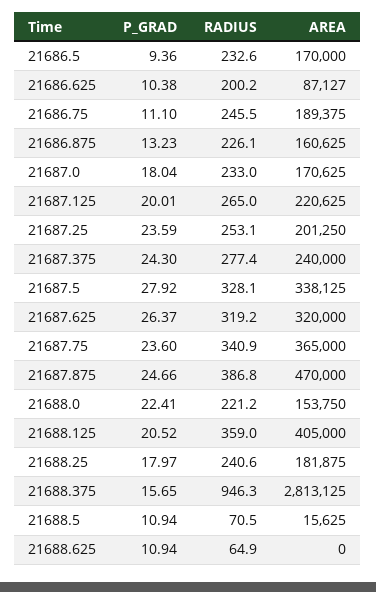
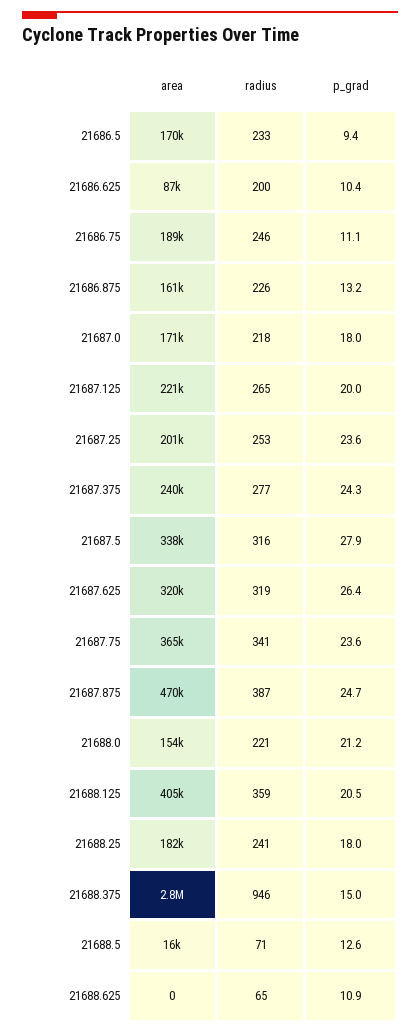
RADIUS, 21687.0: 233 -> 218
RADIUS, 21687.5: 328.1 -> 316
P_GRAD, 21688.0: 22.41 -> 21.2
P_GRAD, 21688.375: 15.65 -> 15
P_GRAD, 21688.5: 10.94 -> 12.6

